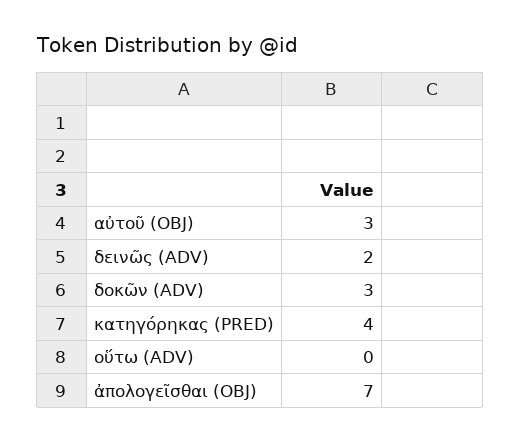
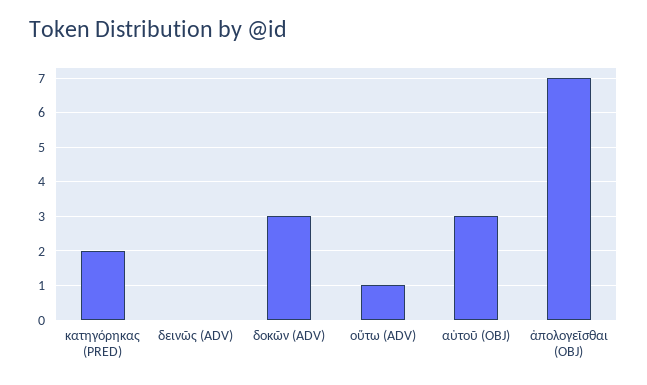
δεινῶς (ADV): 2 -> 0
κατηγόρηκας (PRED): 4 -> 2
οὕτω (ADV): 0 -> 1

